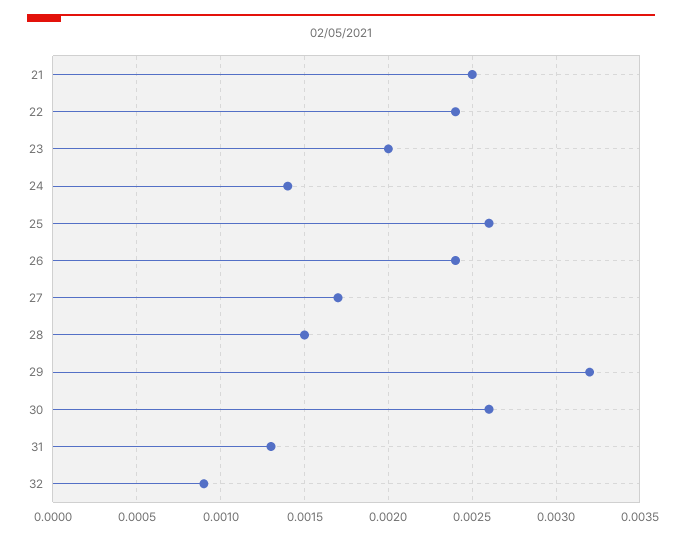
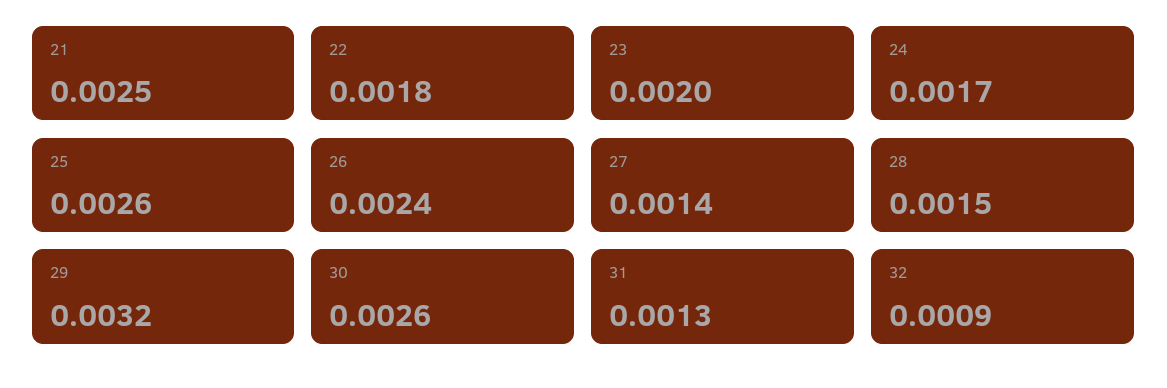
22: 0.0024 -> 0.0018
24: 0.0014 -> 0.0017
27: 0.0017 -> 0.0014

